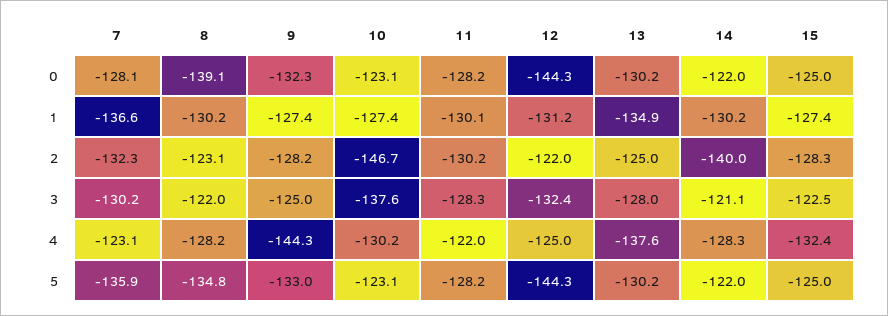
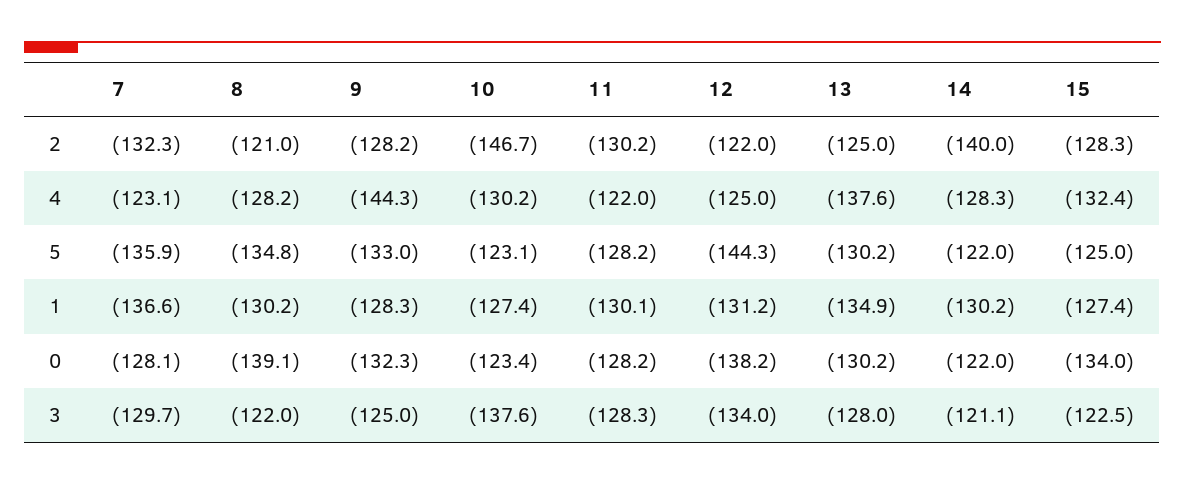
10, 0: -123.1 -> -123.4
12, 0: -144.3 -> -138.2
15, 0: -125 -> -134
9, 1: -127.4 -> -128.3
8, 2: -123.1 -> -121
7, 3: -130.2 -> -129.7
12, 3: -132.4 -> -134

